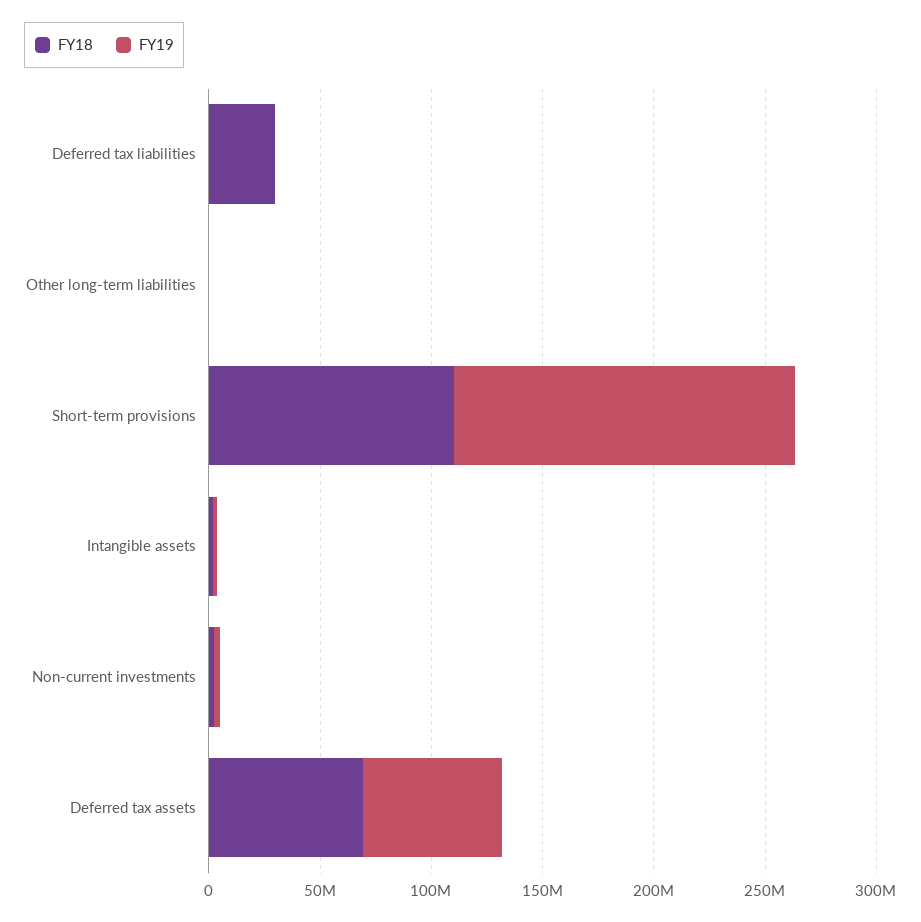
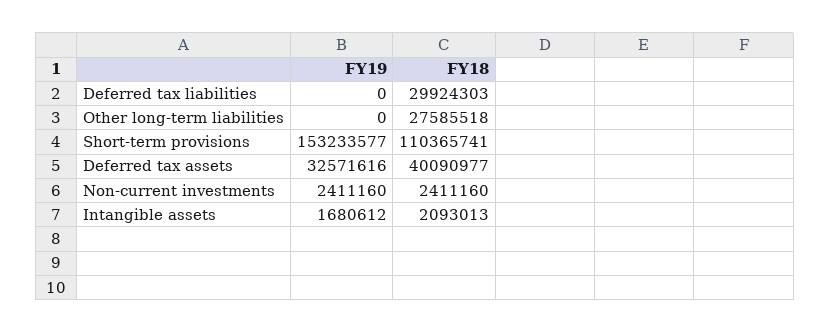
FY18, Other long-term liabilities: 0 -> 27585518
FY18, Deferred tax assets: 70000000 -> 40090977
FY19, Deferred tax assets: 60000000 -> 32571616

